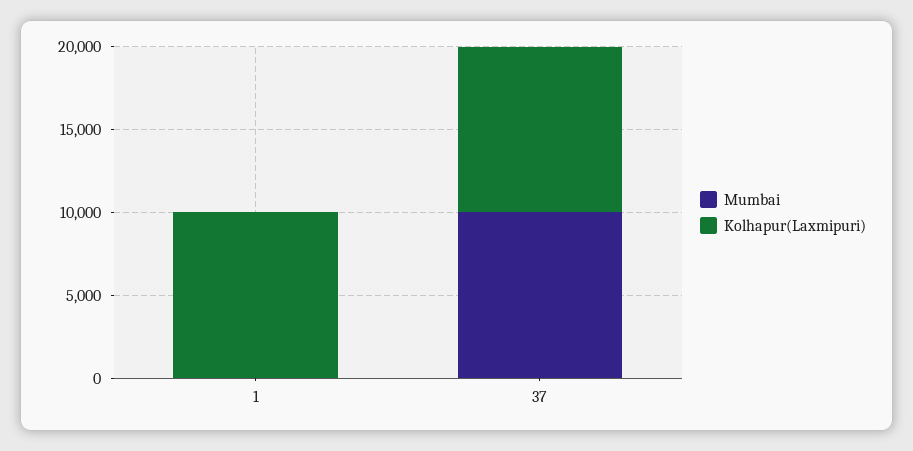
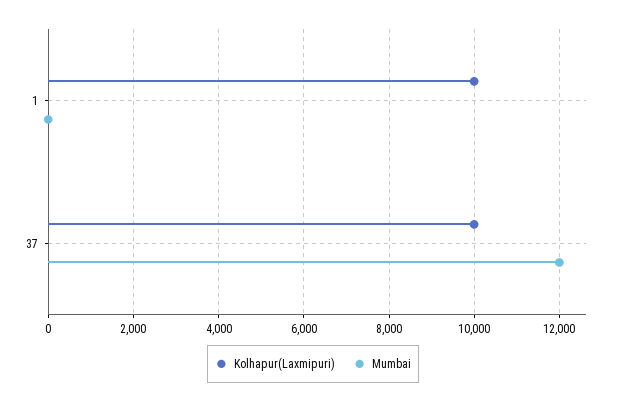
Mumbai, 37: 10000 -> 12000

